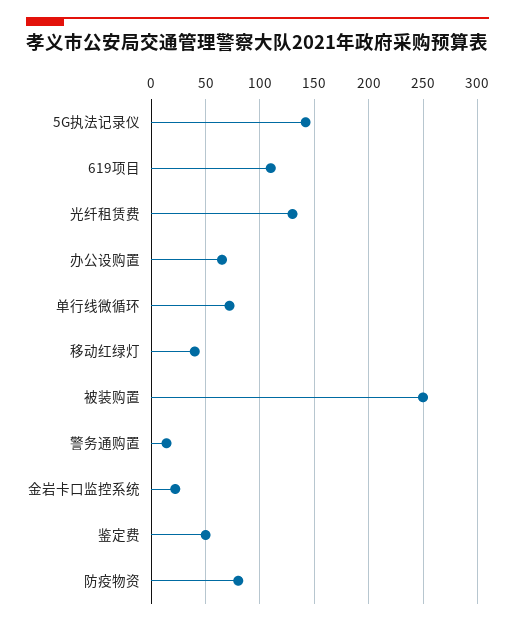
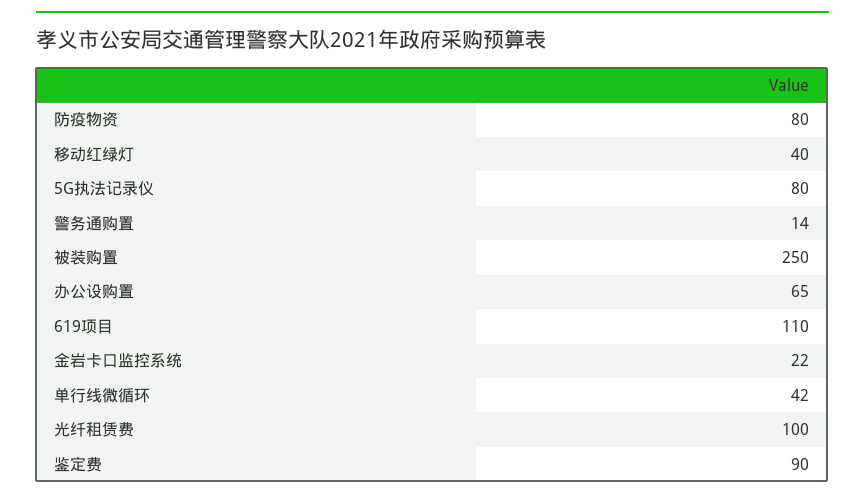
5G执法记录仪: 140 -> 80
光纤租赁费: 130 -> 100
单行线微循环: 70 -> 42
鉴定费: 50 -> 90

